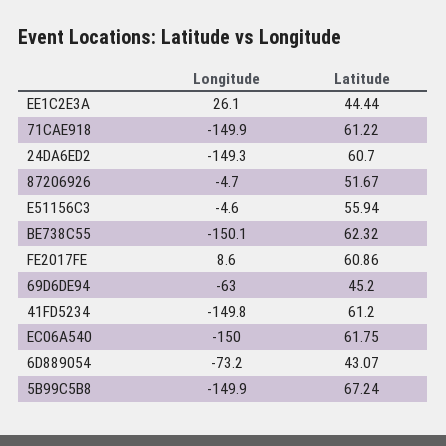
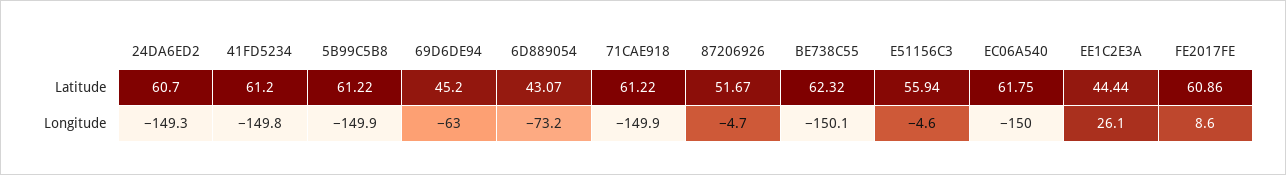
Latitude, 5B99C5B8: 67.24 -> 61.22

